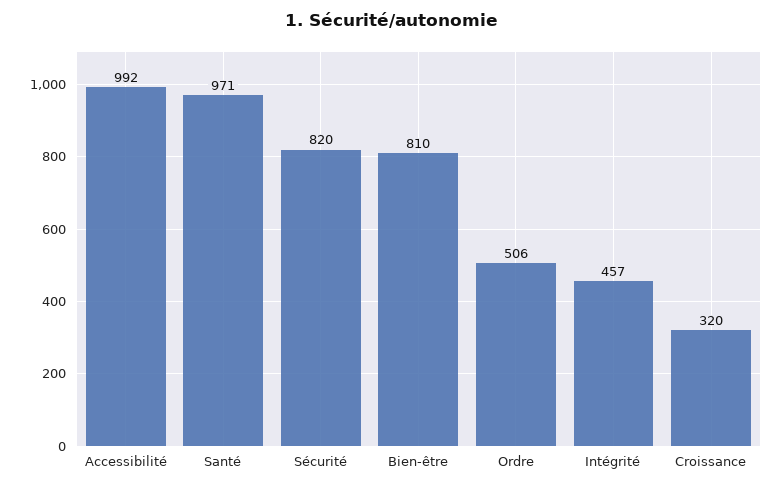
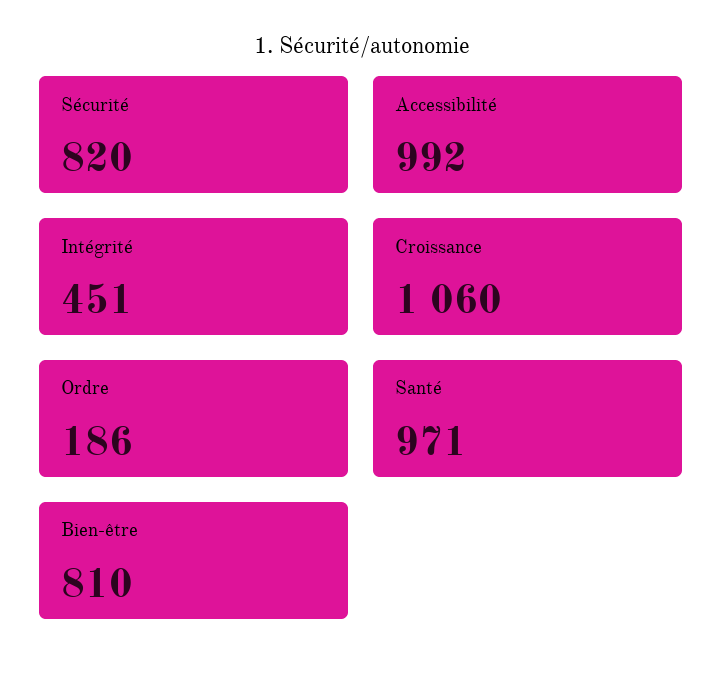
Ordre: 506 -> 186
Intégrité: 457 -> 451
Croissance: 320 -> 1060

